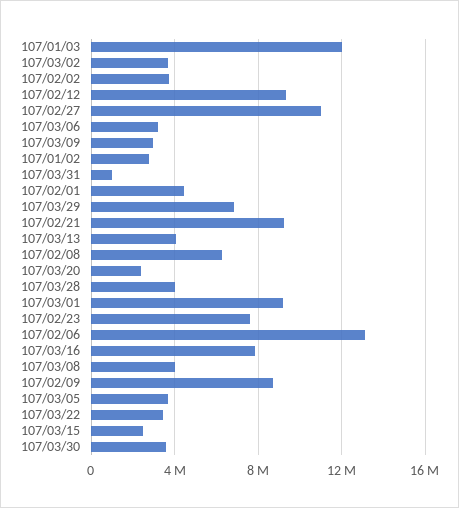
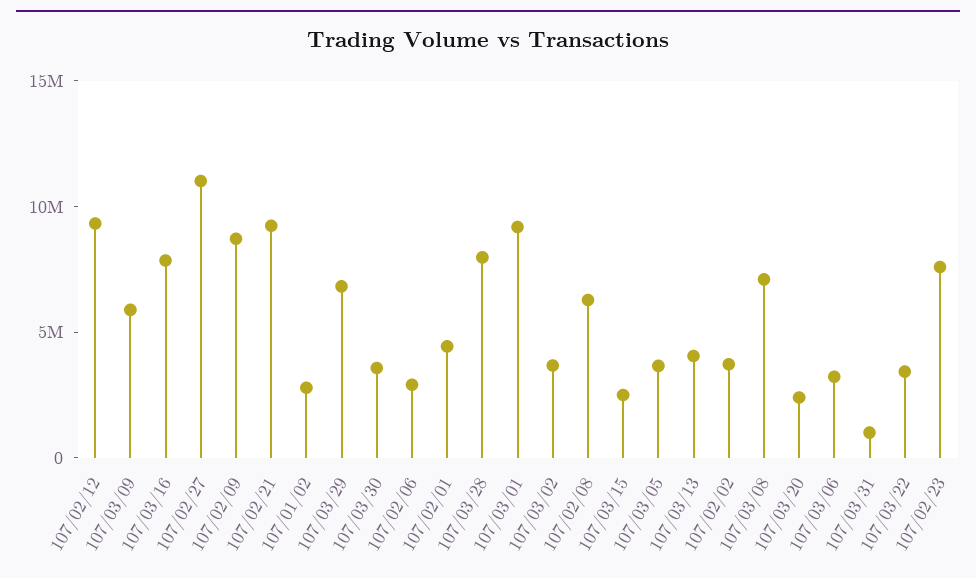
107/01/03: 12000000 -> none
107/03/09: 3000000 -> 6000000
107/03/28: 4000000 -> 8000000
107/02/06: 13000000 -> 3000000
107/03/08: 4000000 -> 7000000

